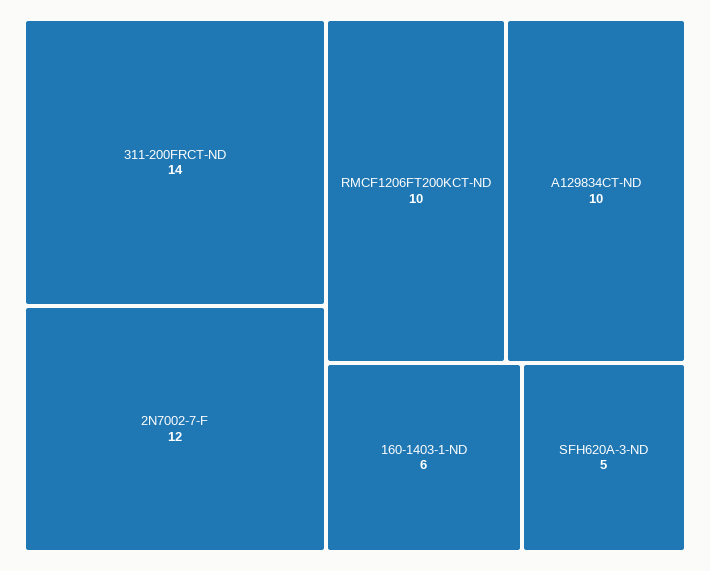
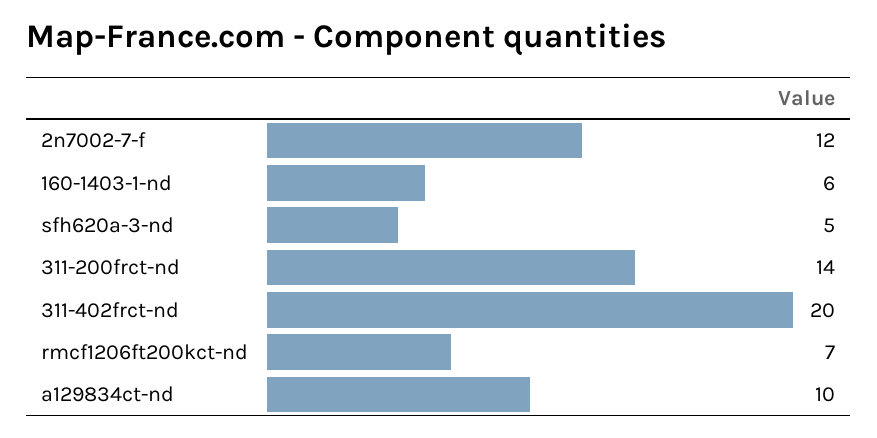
RMCF1206FT200KCT-ND: 10 -> 7
311-402frct-nd: none -> 20

